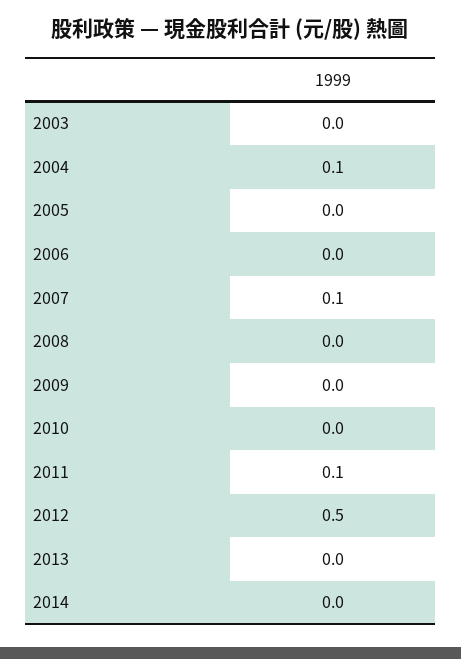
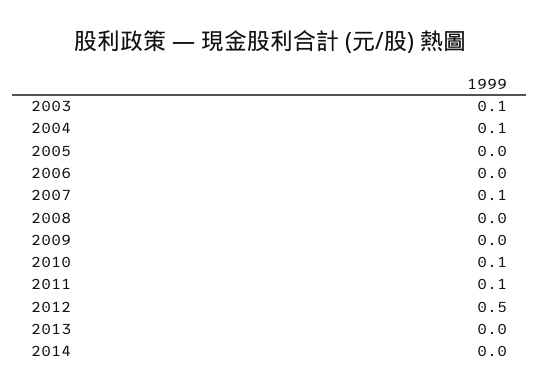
2003: 0 -> 0.1
2010: 0 -> 0.1

